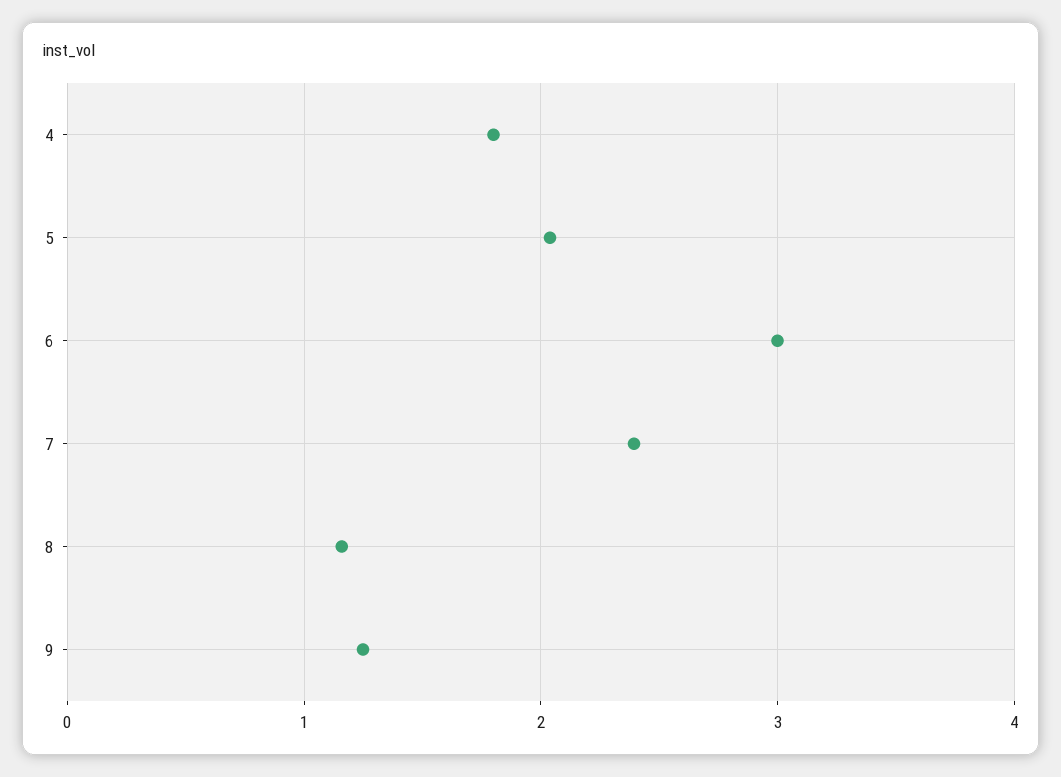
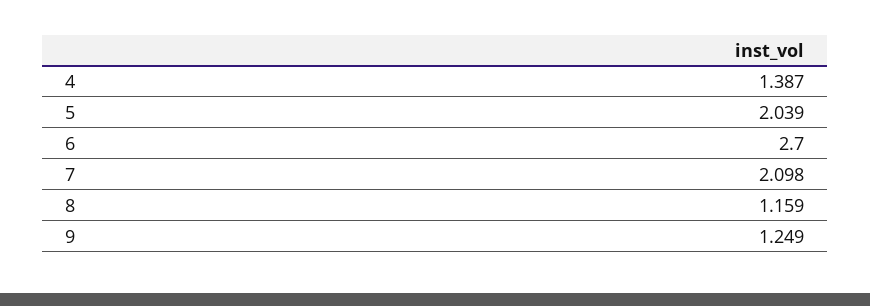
4: 1.8 -> 1.387
6: 3 -> 2.7
7: 2.4 -> 2.098

